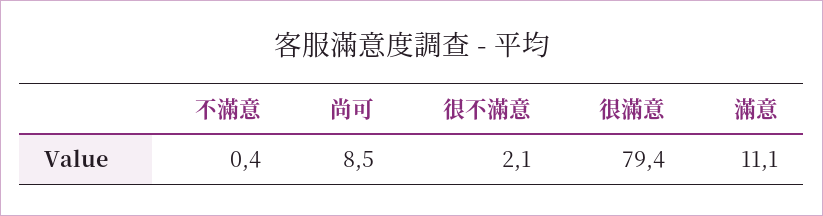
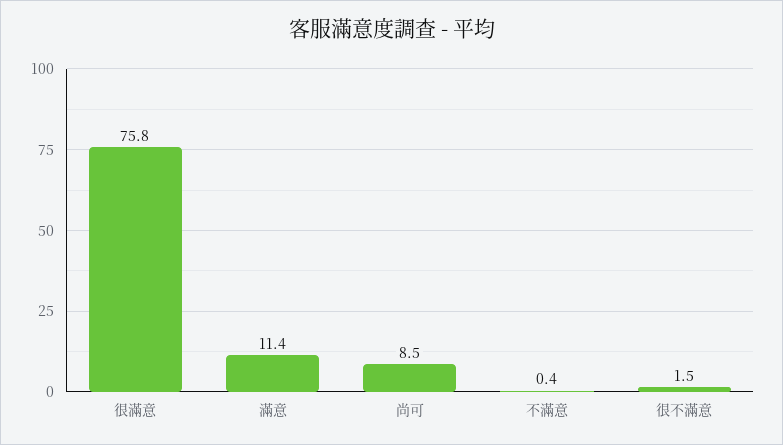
很不滿意: 2.1 -> 1.5
很滿意: 79.4 -> 75.8
滿意: 11.1 -> 11.4

